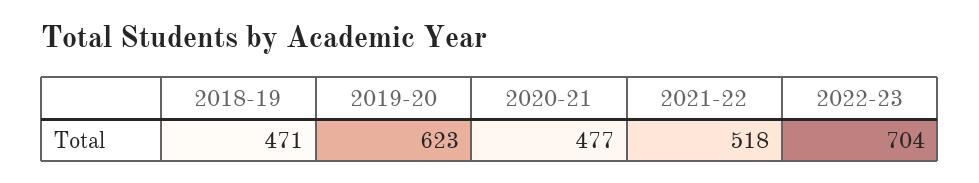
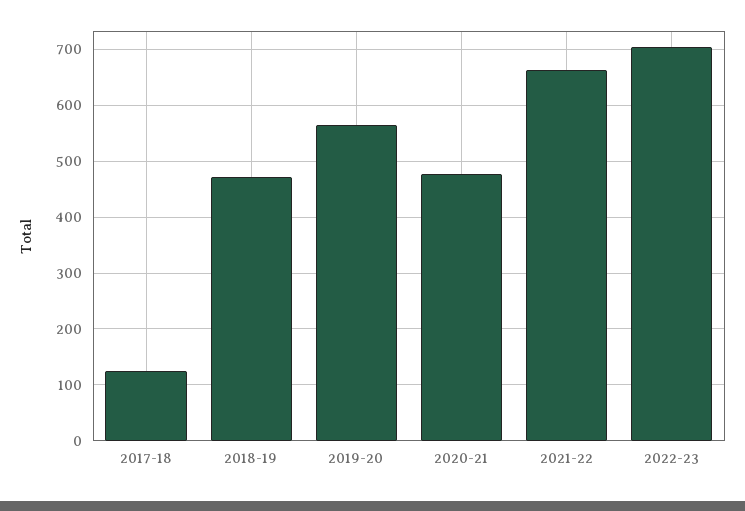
2019-20: 623 -> 560
2021-22: 518 -> 660
2017-18: none -> 120

